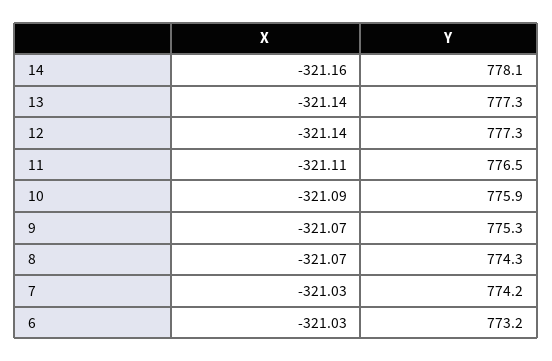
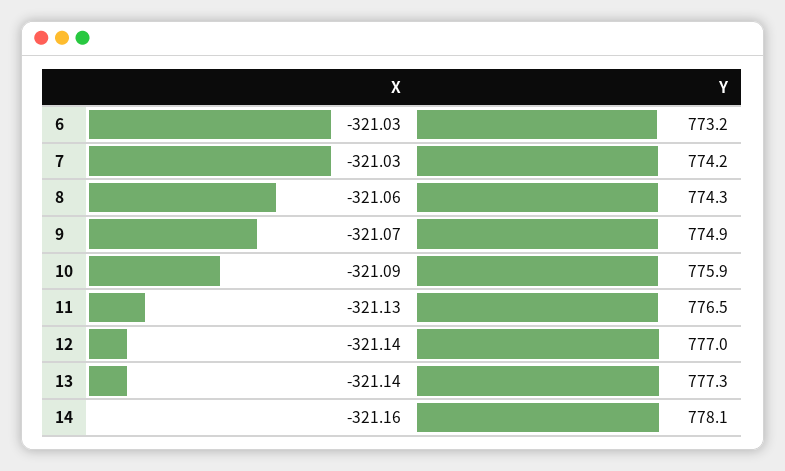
Y, 12: 777.3 -> 777
X, 11: -321.11 -> -321.13
Y, 9: 775.3 -> 774.9
X, 8: -321.07 -> -321.06

